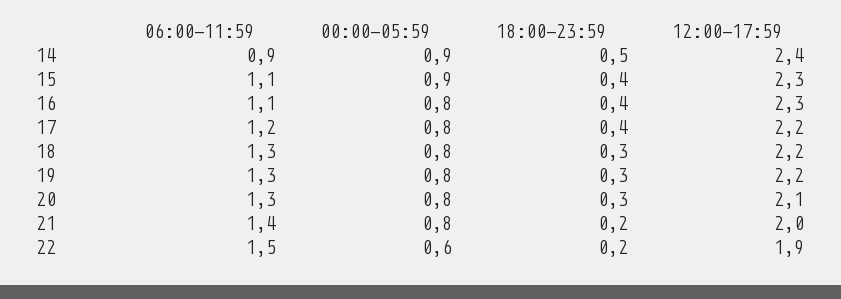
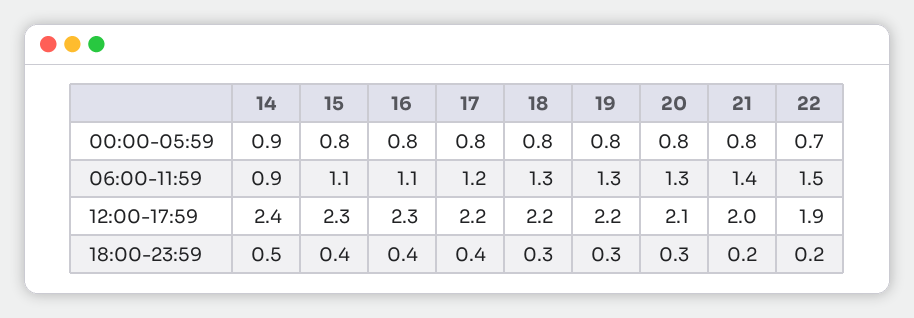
00:00-05:59, 15: 0.9 -> 0.8
00:00-05:59, 22: 0.6 -> 0.7

